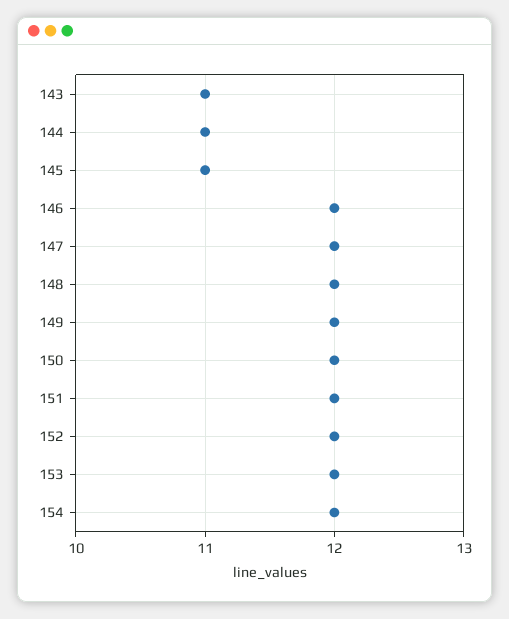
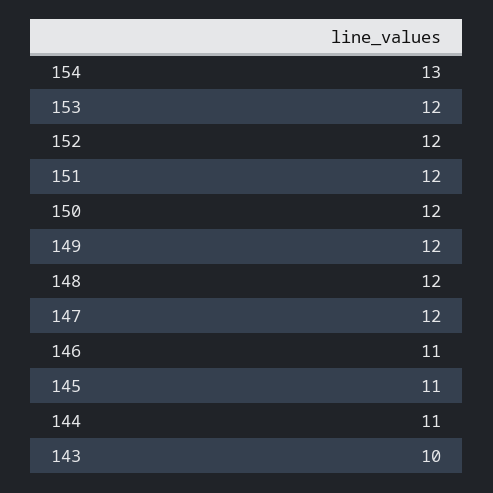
143: 11 -> 10
146: 12 -> 11
154: 12 -> 13

